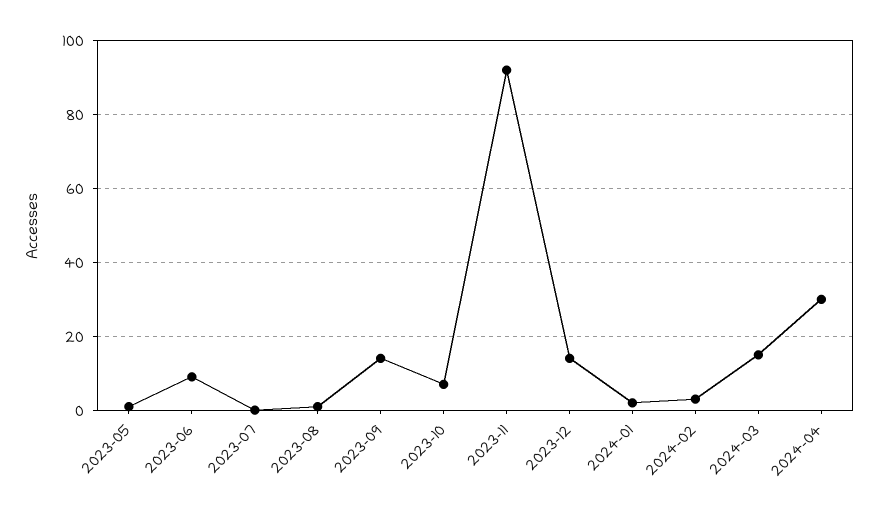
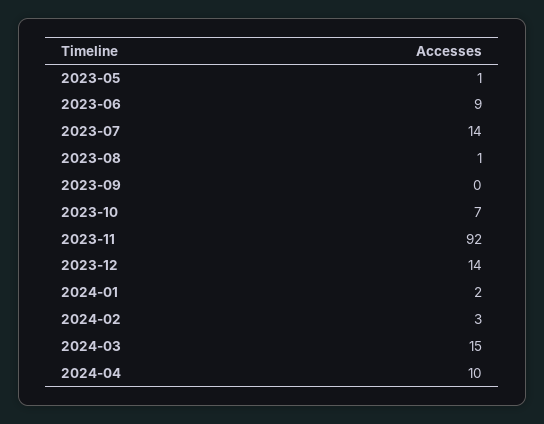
2023-07: 0 -> 14
2023-09: 15 -> 0
2024-04: 30 -> 10

